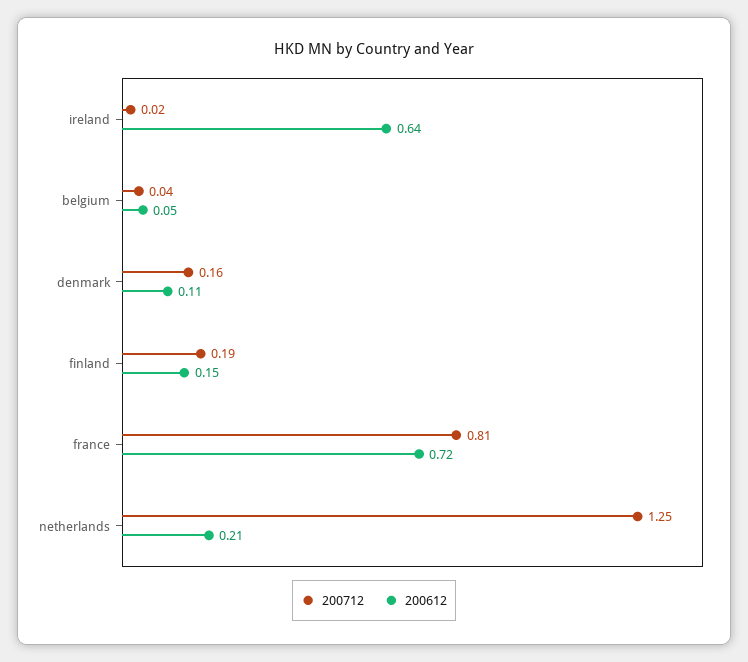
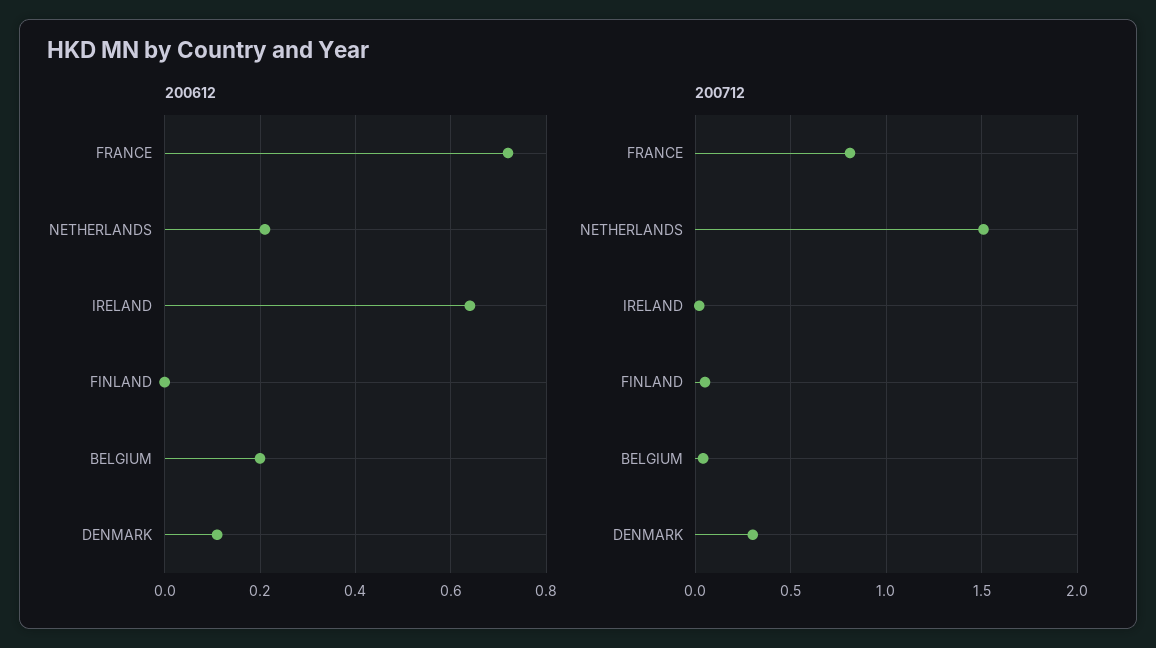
200612, belgium: 0.05 -> 0.2
200712, denmark: 0.16 -> 0.3
200712, finland: 0.19 -> 0.05
200612, finland: 0.15 -> 0
200712, netherlands: 1.25 -> 1.5

